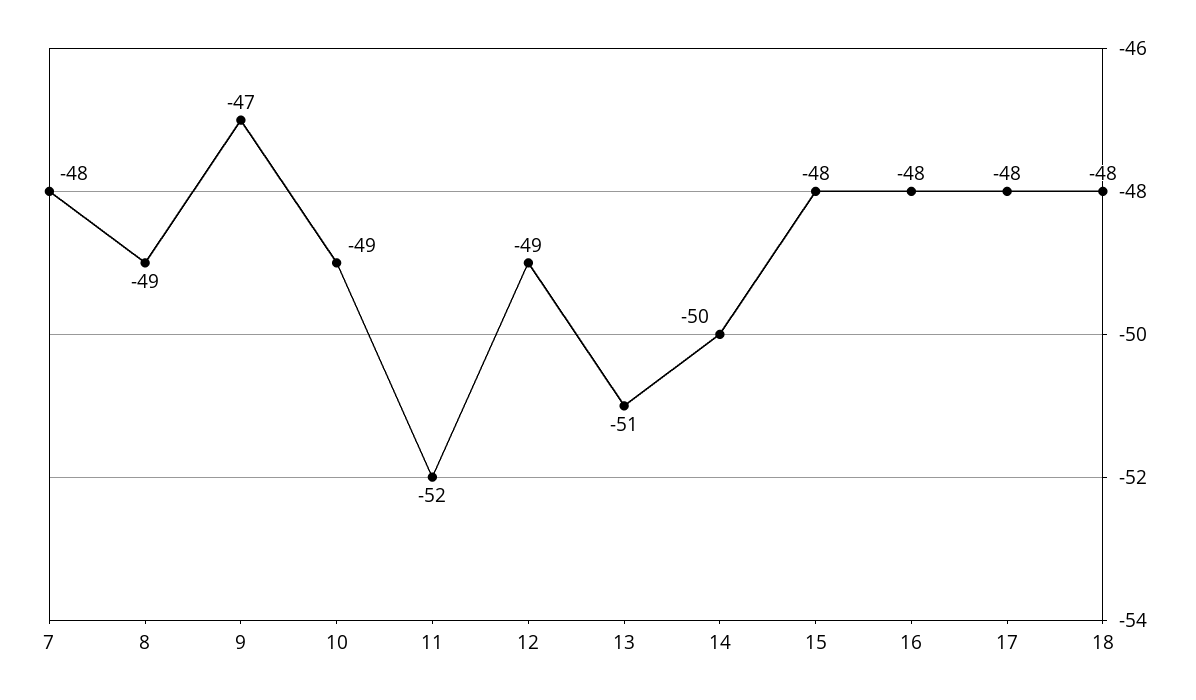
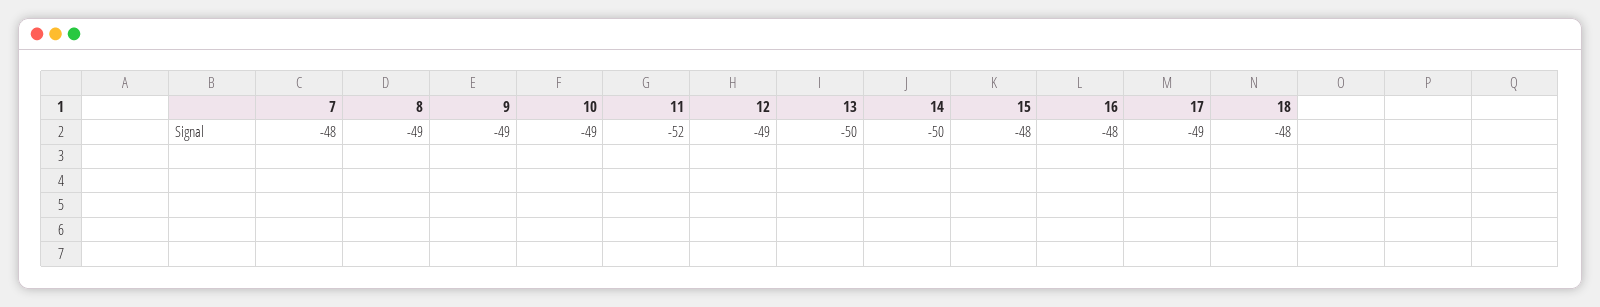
9: -47 -> -49
13: -51 -> -50
17: -48 -> -49

